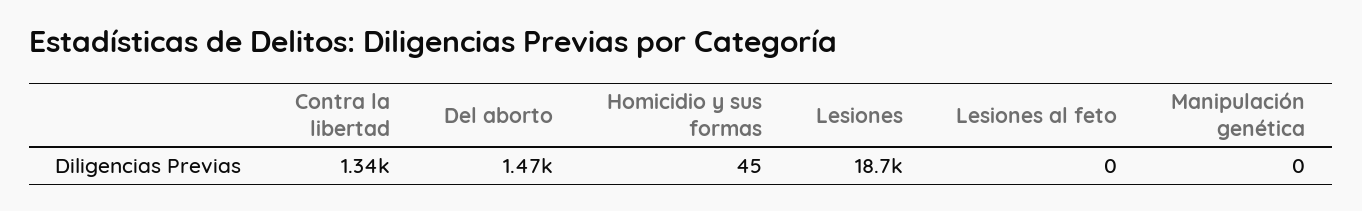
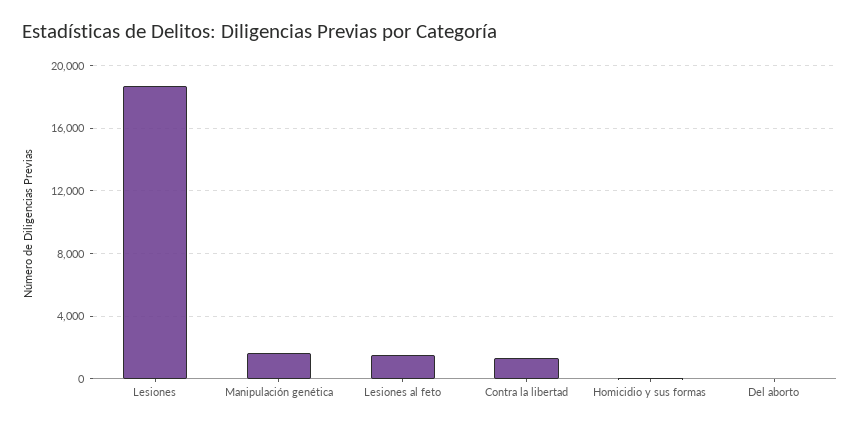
Del aborto: 1470 -> 0
Lesiones al feto: 0 -> 1500
Manipulación genética: 0 -> 1500

